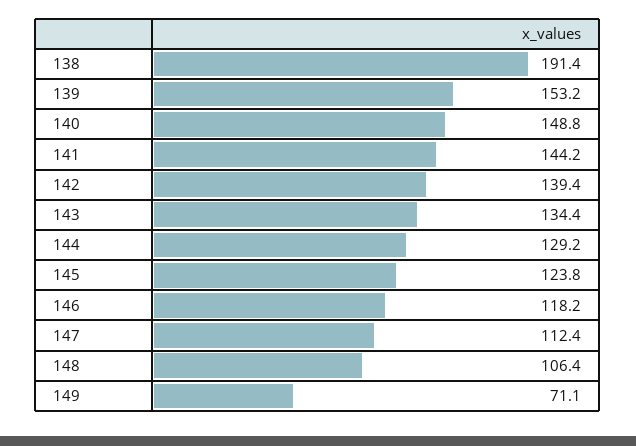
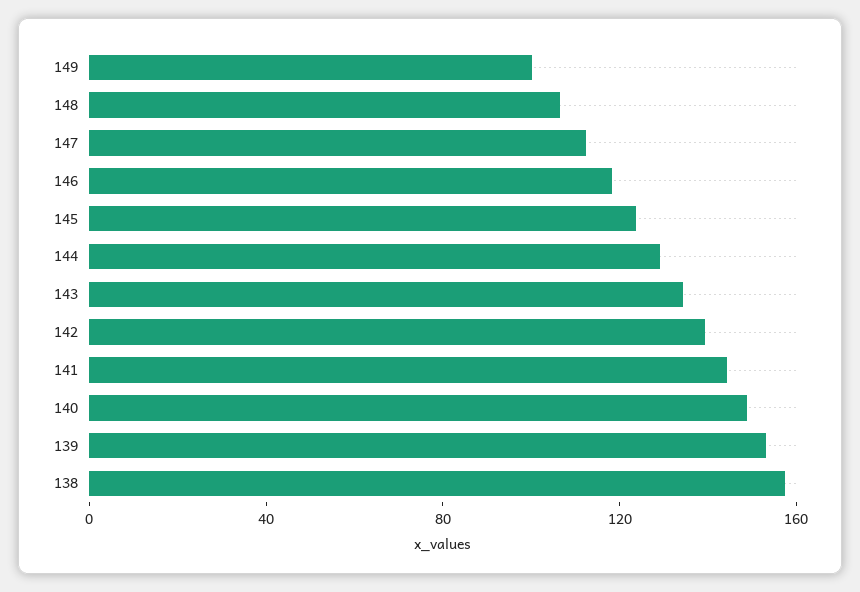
138: 191.4 -> 160
149: 71.1 -> 100

